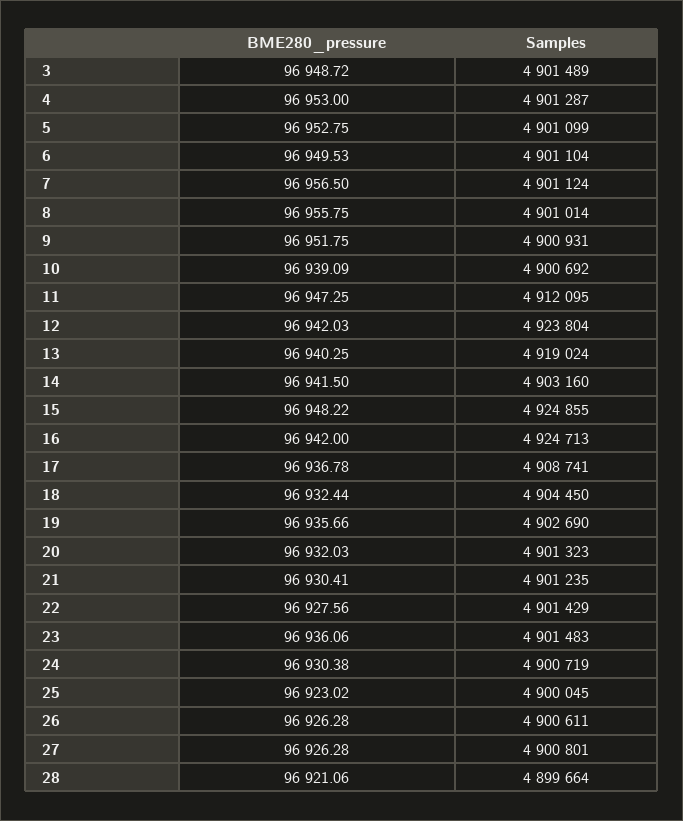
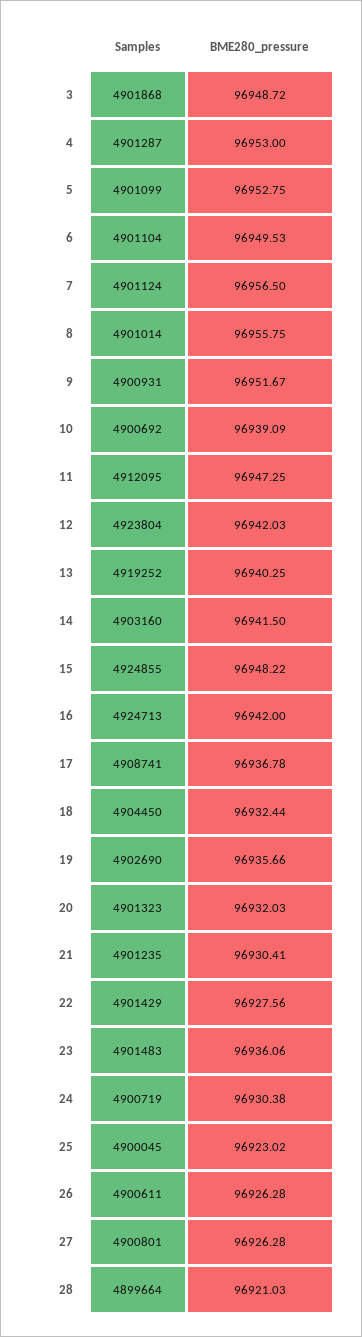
Samples, 3: 4901489 -> 4901868
BME280_pressure, 9: 96951.75 -> 96951.67
Samples, 13: 4919024 -> 4919252
BME280_pressure, 28: 96921.06 -> 96921.03

